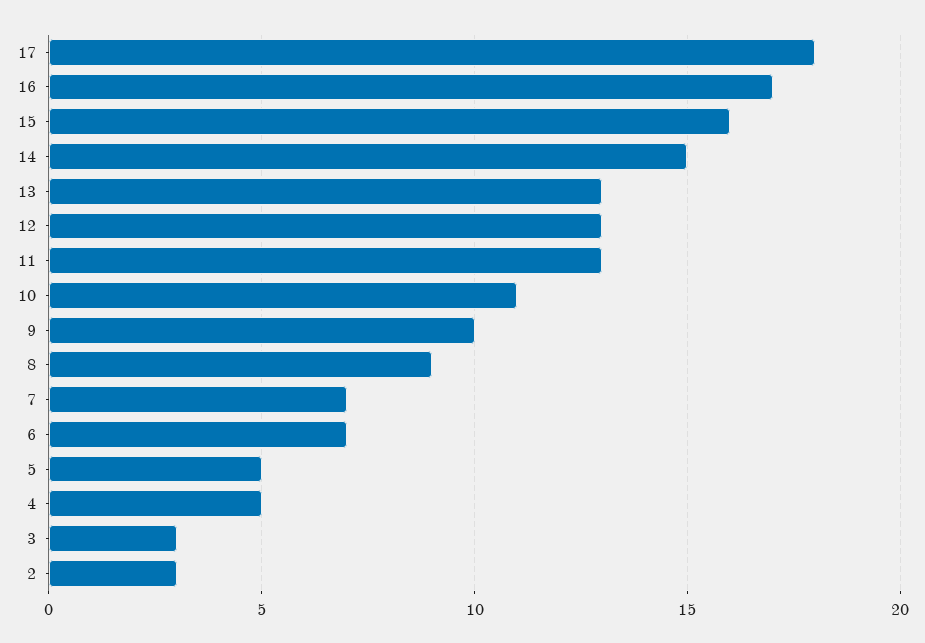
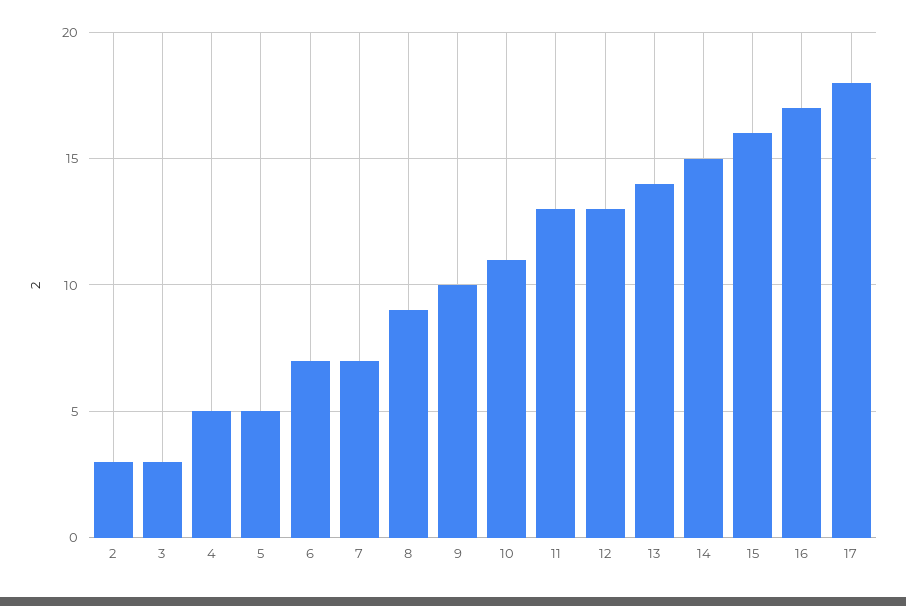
13: 13 -> 14

